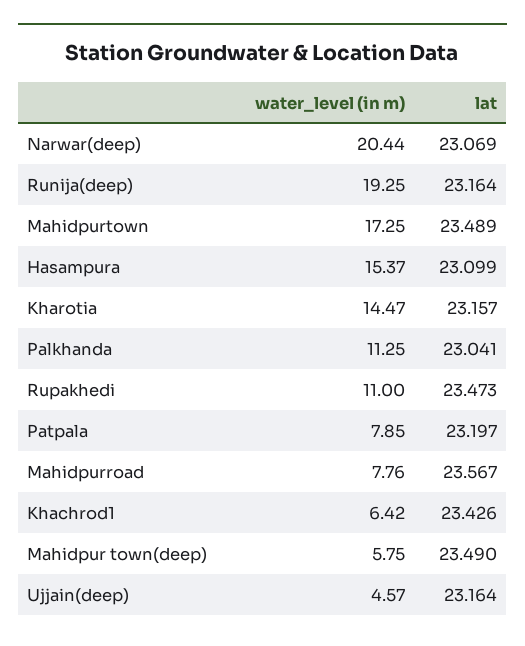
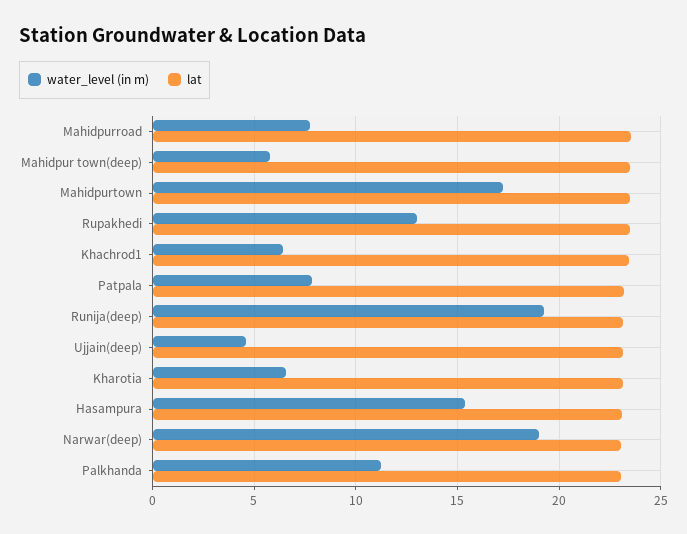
water_level (in m), Narwar(deep): 20.44 -> 19
water_level (in m), Kharotia: 14.47 -> 6.5
water_level (in m), Rupakhedi: 11 -> 13

